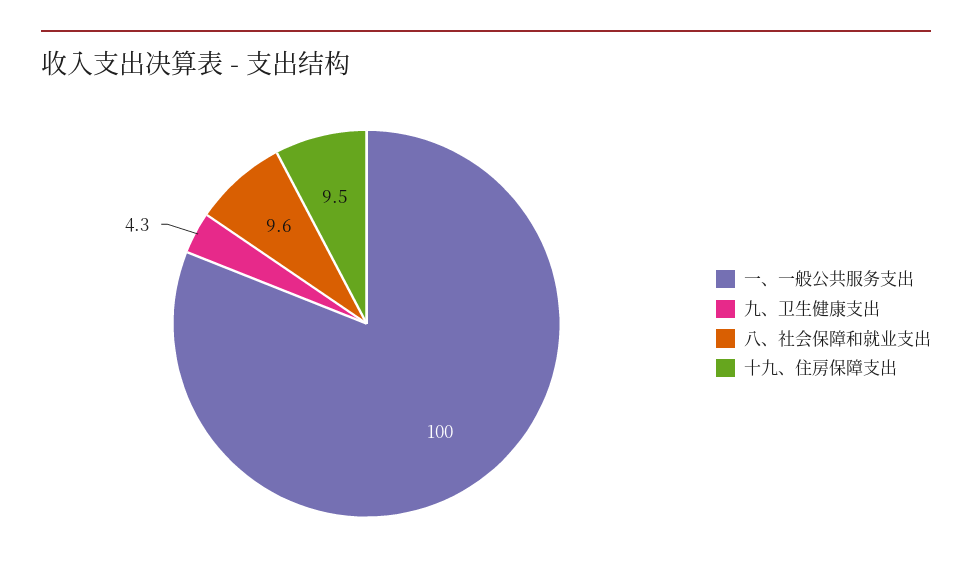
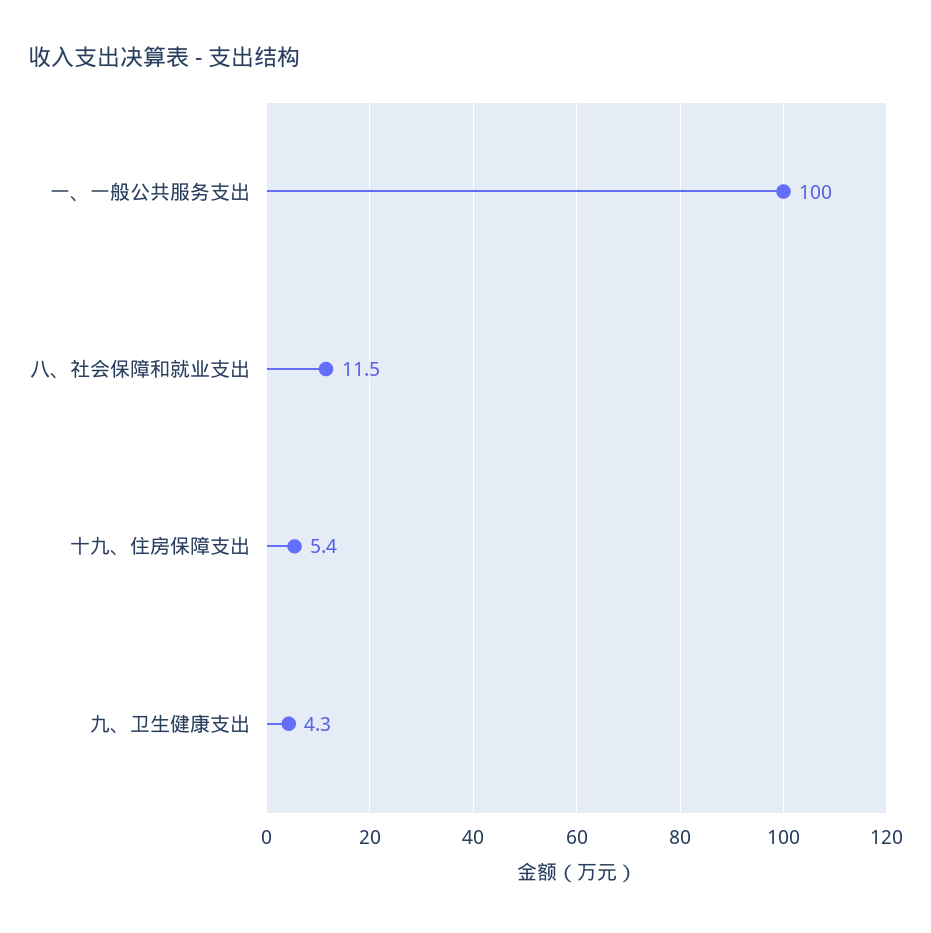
八、社会保障和就业支出: 9.6 -> 11.5
十九、住房保障支出: 9.5 -> 5.4

